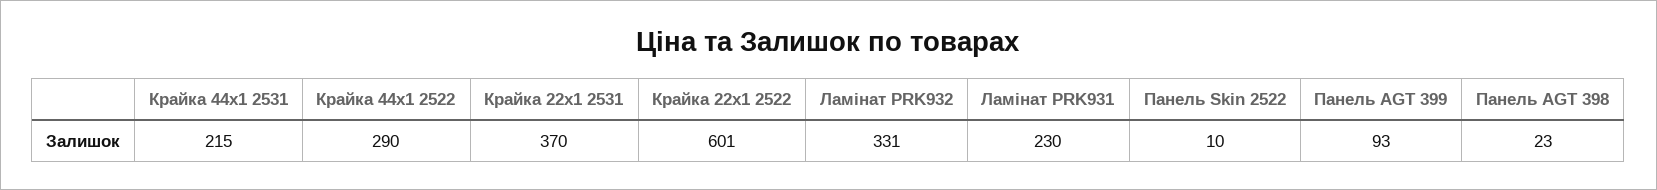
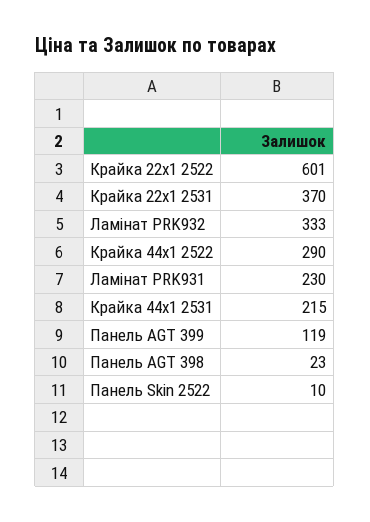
Ламінат PRK932: 331 -> 333
Панель AGT 399: 93 -> 119

